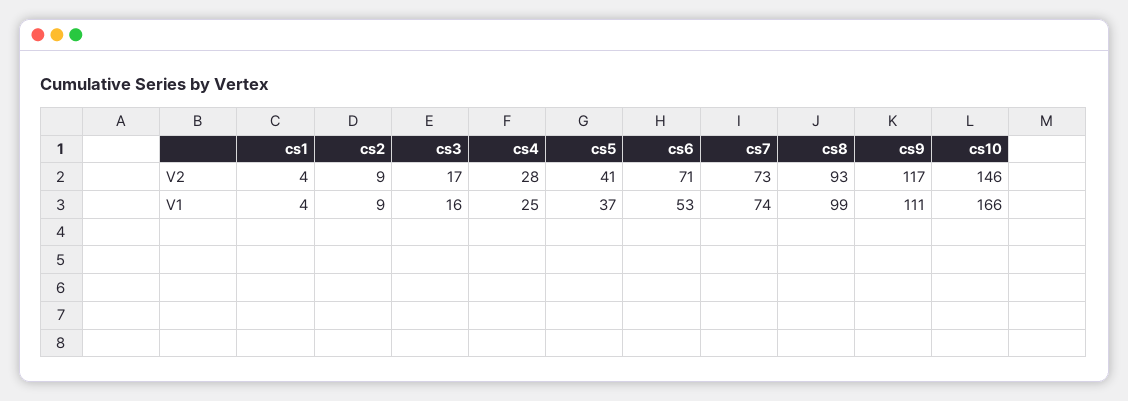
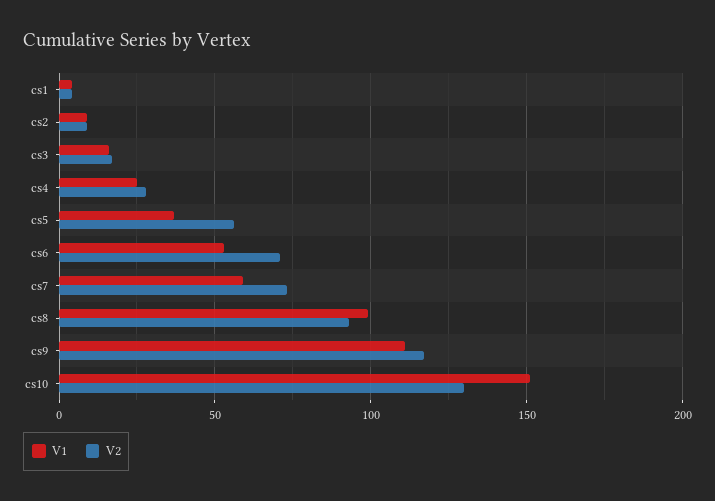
V2, cs5: 41 -> 55
V2, cs10: 146 -> 130
V1, cs7: 74 -> 60
V1, cs10: 166 -> 150

